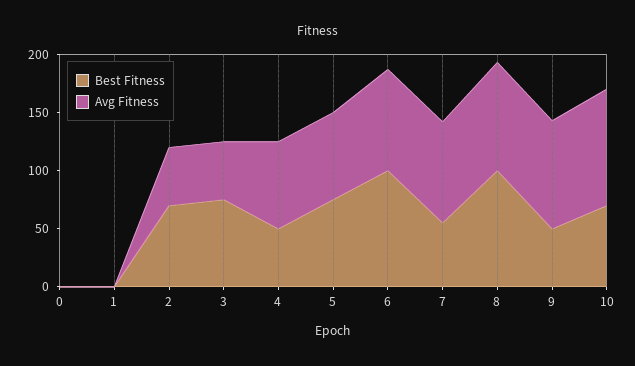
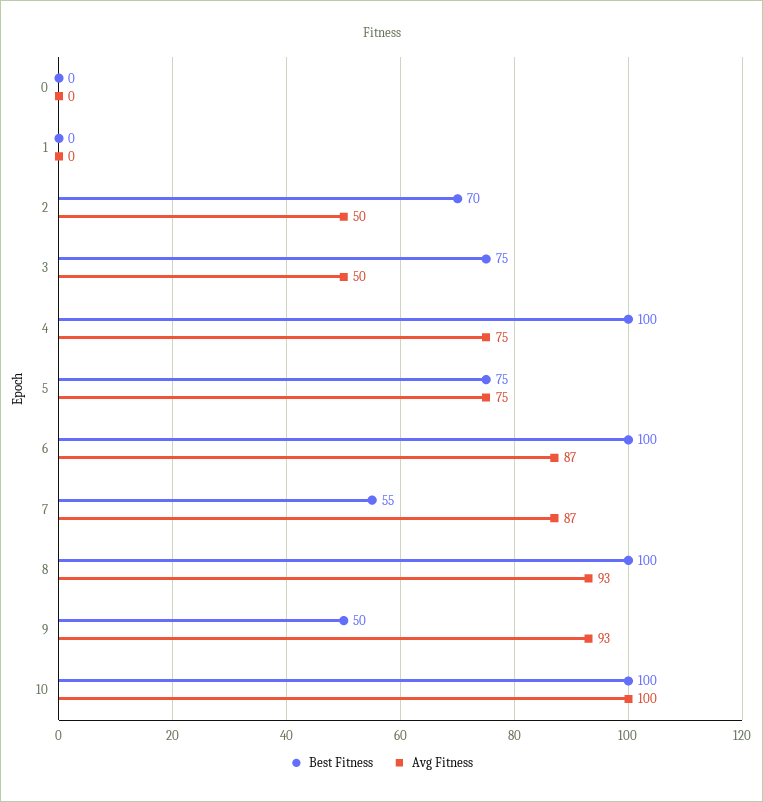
Best Fitness, 4: 50 -> 100
Best Fitness, 10: 70 -> 100

